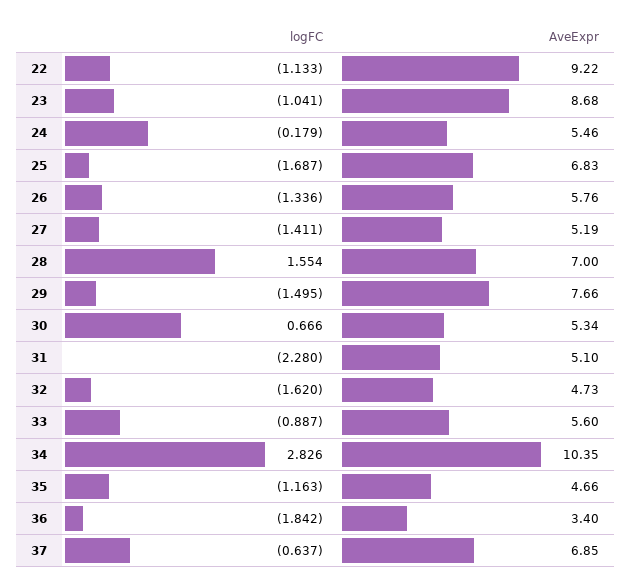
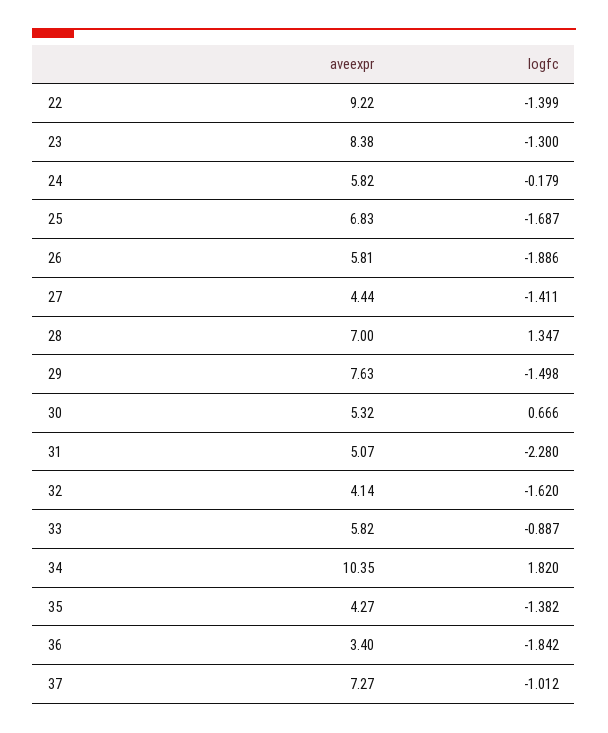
logFC, 22: -1.133 -> -1.399
logFC, 23: -1.041 -> -1.3
AveExpr, 23: 8.68 -> 8.38
AveExpr, 24: 5.46 -> 5.82
logFC, 26: -1.336 -> -1.886
AveExpr, 26: 5.76 -> 5.81
AveExpr, 27: 5.19 -> 4.44
logFC, 28: 1.554 -> 1.347
logFC, 29: -1.495 -> -1.498
AveExpr, 29: 7.66 -> 7.63
AveExpr, 30: 5.34 -> 5.32
AveExpr, 31: 5.1 -> 5.07
AveExpr, 32: 4.73 -> 4.14
AveExpr, 33: 5.6 -> 5.82
logFC, 34: 2.826 -> 1.82
logFC, 35: -1.163 -> -1.382
AveExpr, 35: 4.66 -> 4.27
logFC, 37: -0.637 -> -1.012
AveExpr, 37: 6.85 -> 7.27

